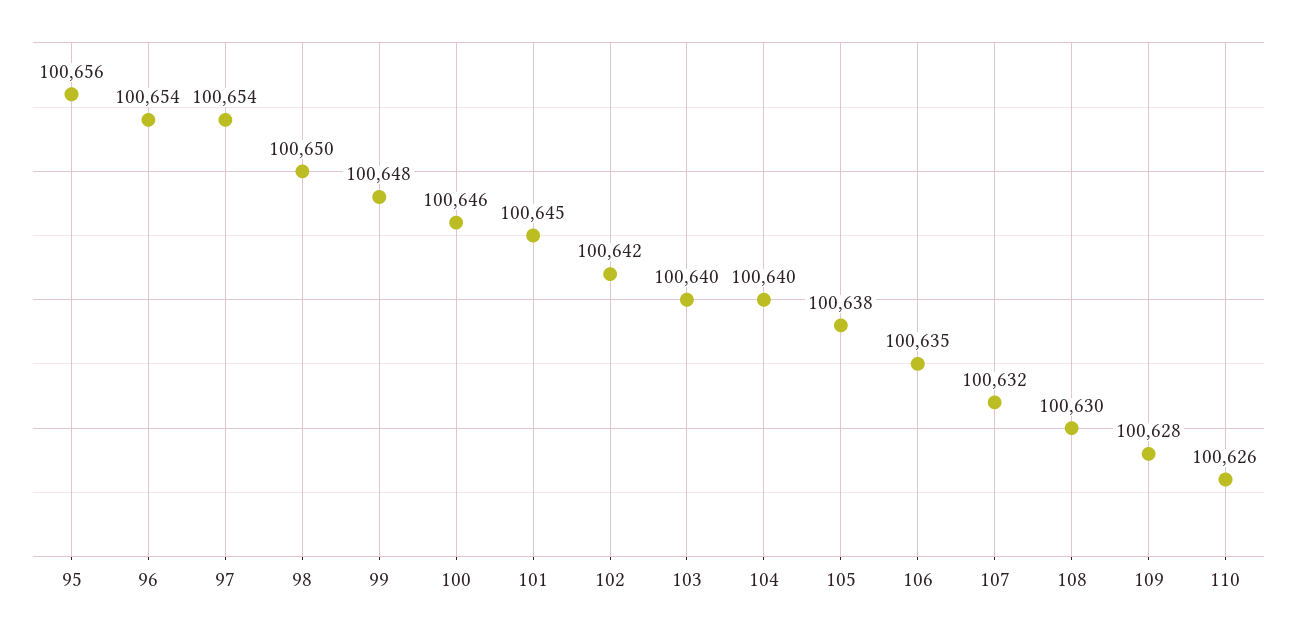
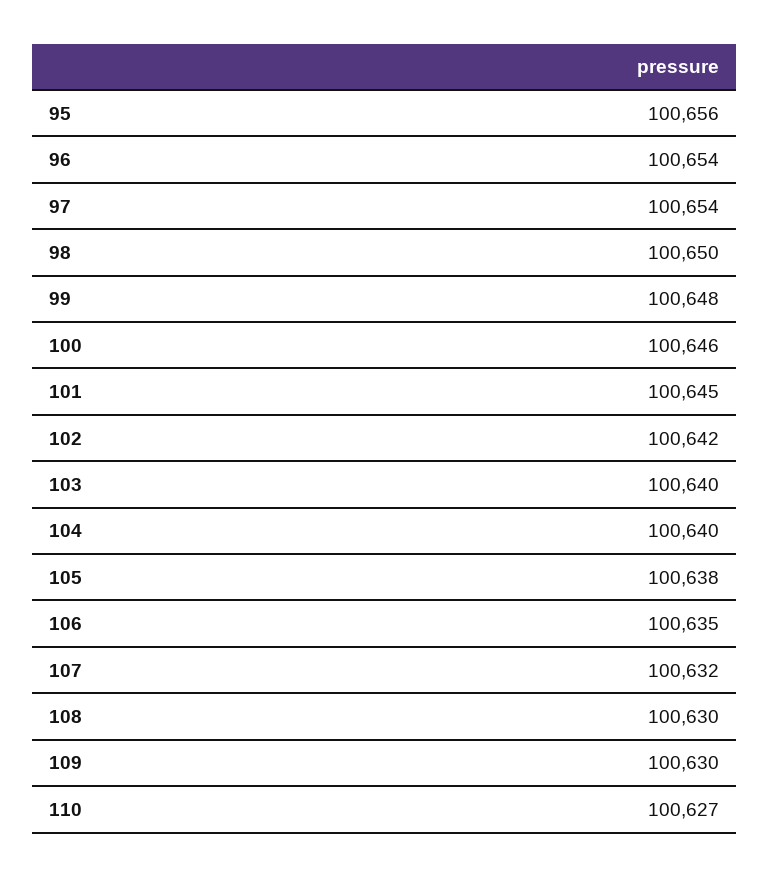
109: 100628 -> 100630
110: 100626 -> 100627

